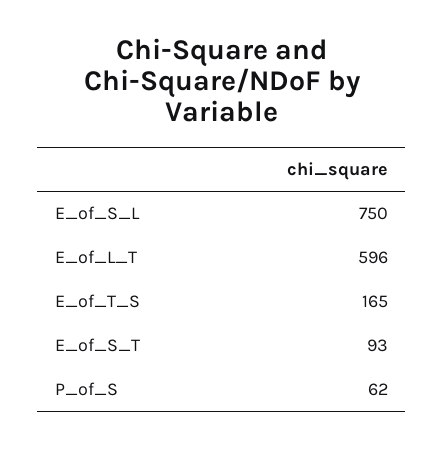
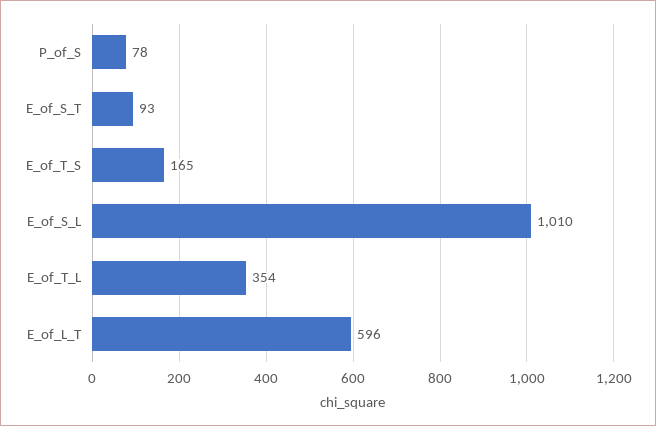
E_of_S_L: 750 -> 1010
P_of_S: 62 -> 78
E_of_T_L: none -> 354

